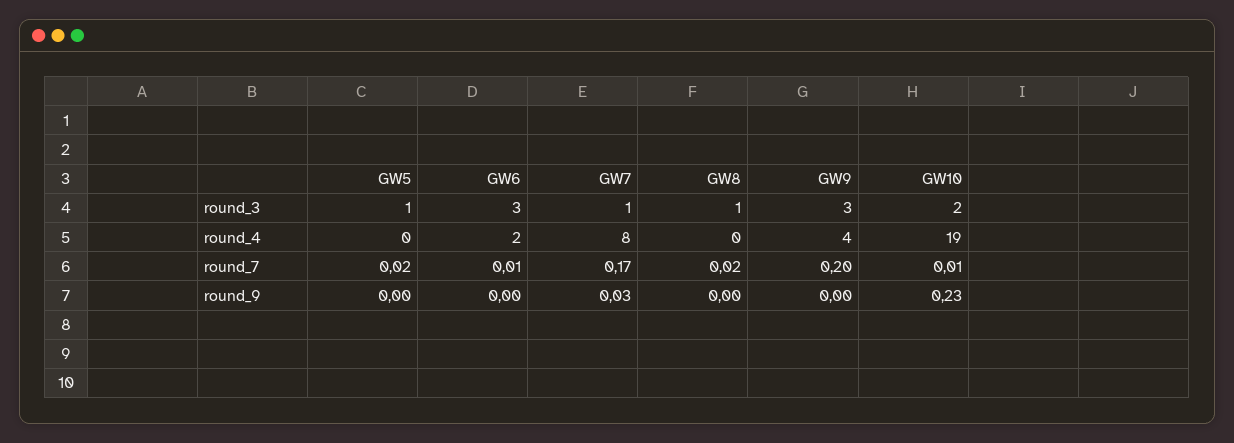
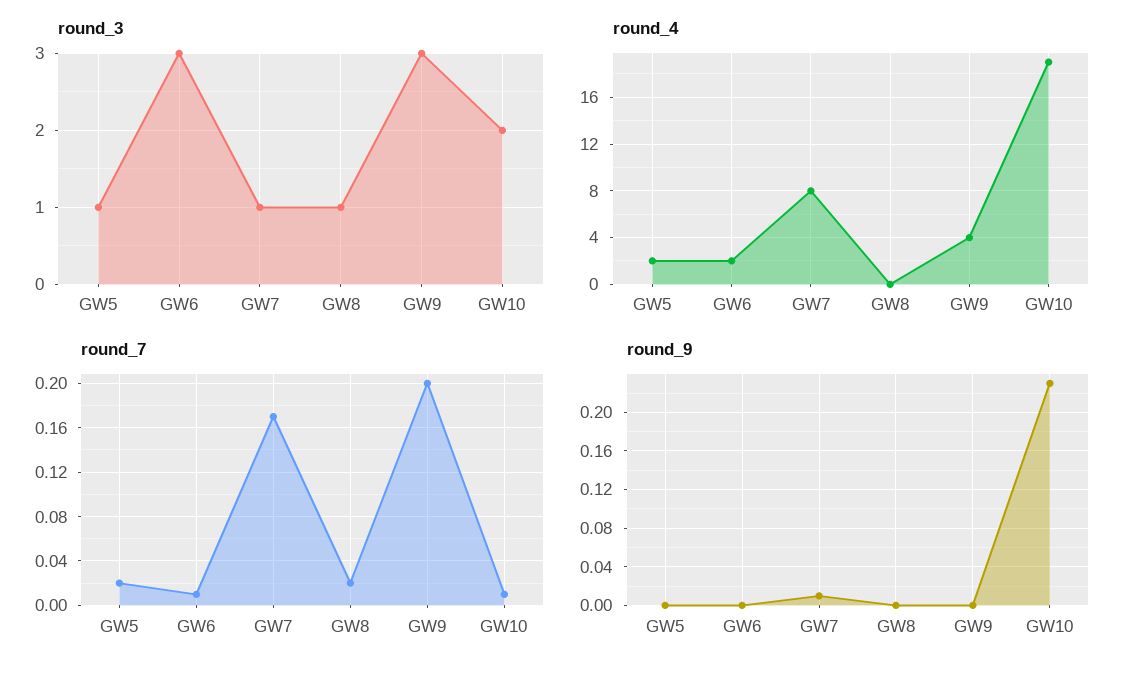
round_4, GW5: 0 -> 2
round_9, GW7: 0.03 -> 0.01

